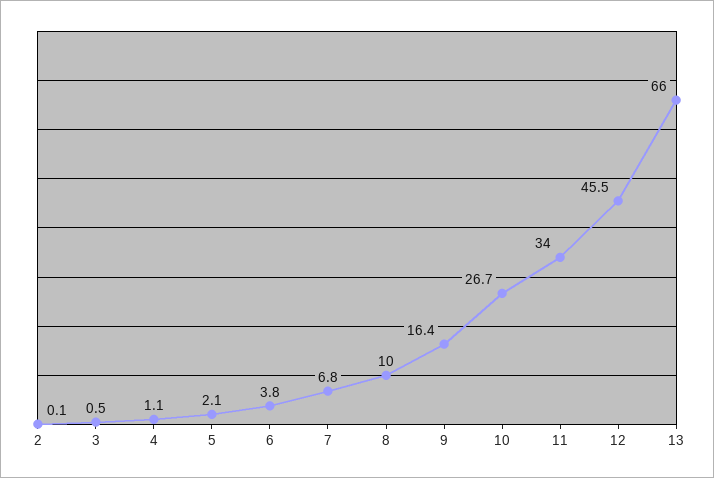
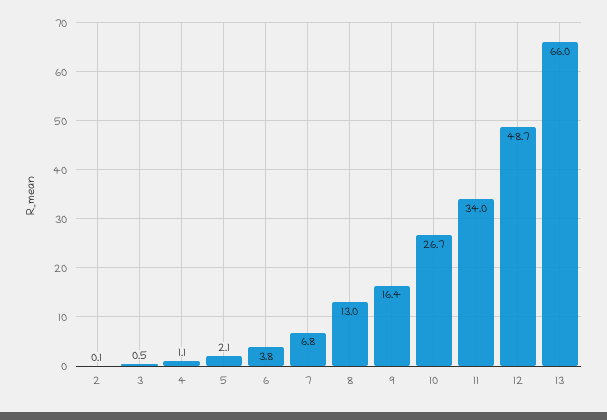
8: 10 -> 13
12: 45.5 -> 48.7

